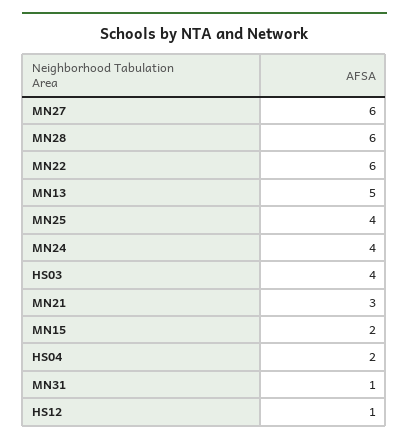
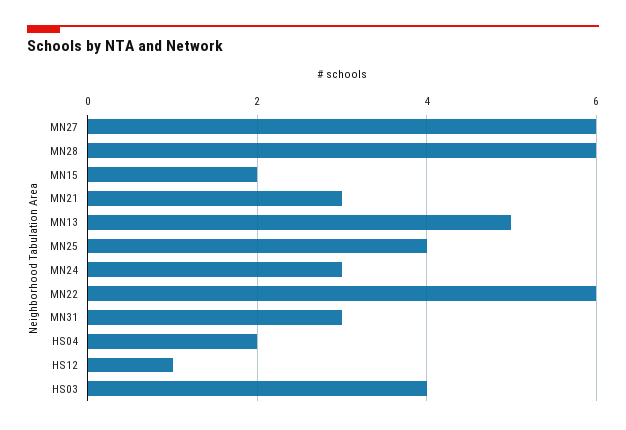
MN24: 4 -> 3
MN31: 1 -> 3

